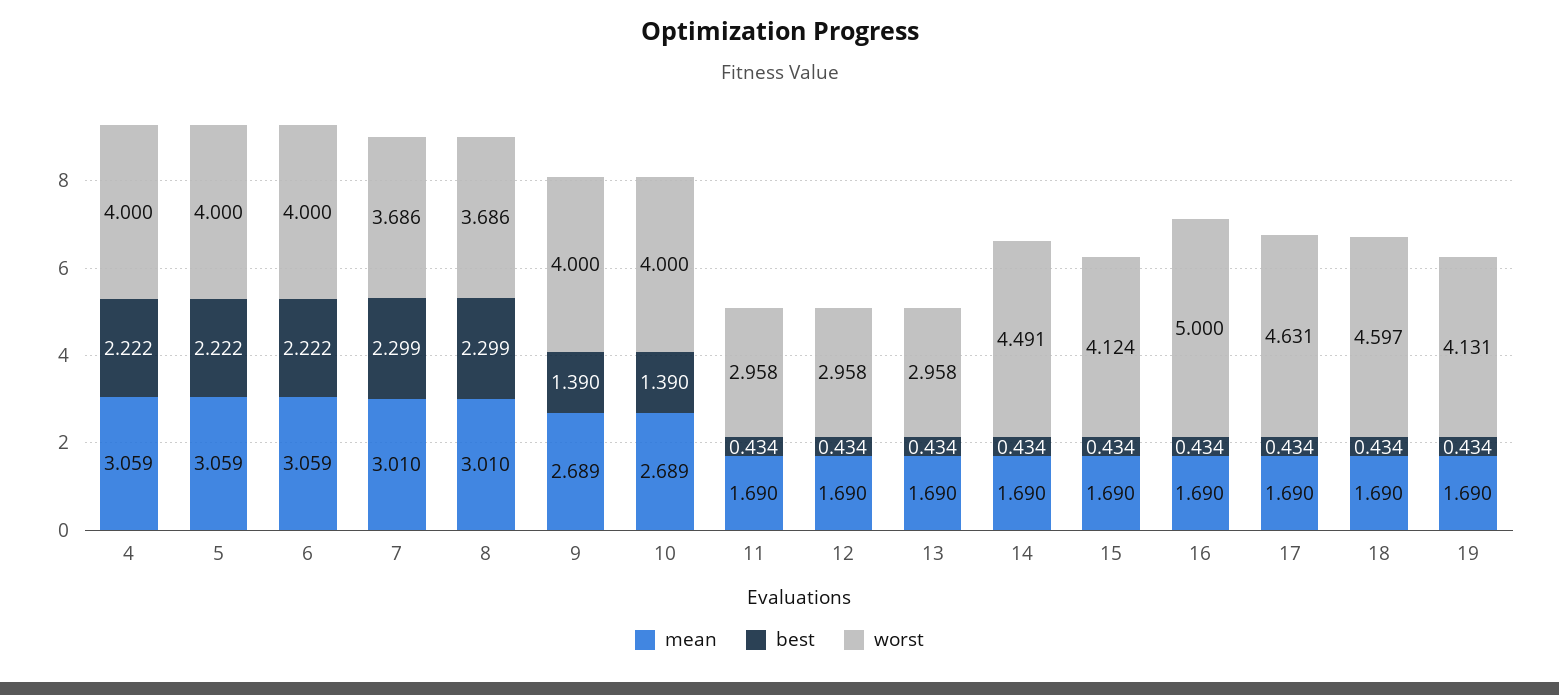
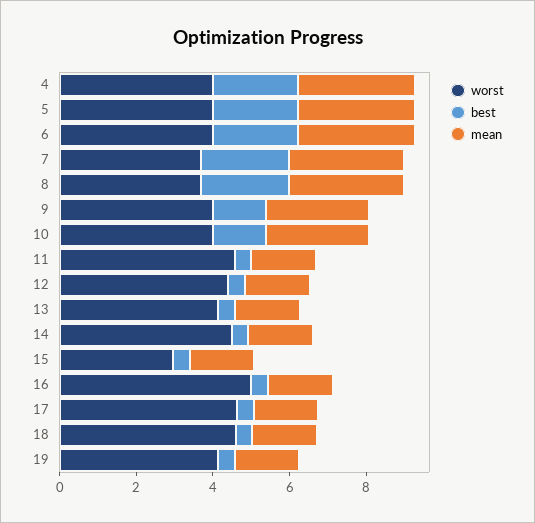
worst, 11: 2.958 -> 4.5
worst, 12: 2.958 -> 4.5
worst, 13: 2.958 -> 4
worst, 15: 4.124 -> 3

